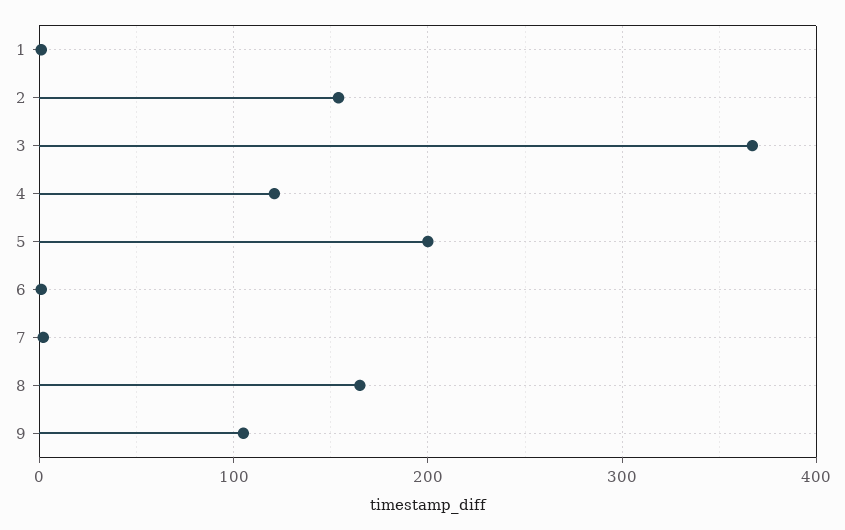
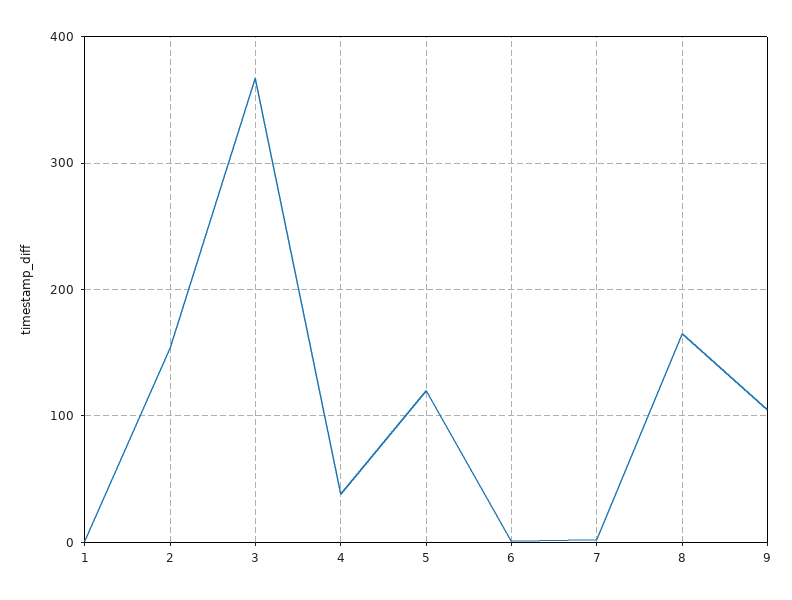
4: 120 -> 40
5: 200 -> 120

